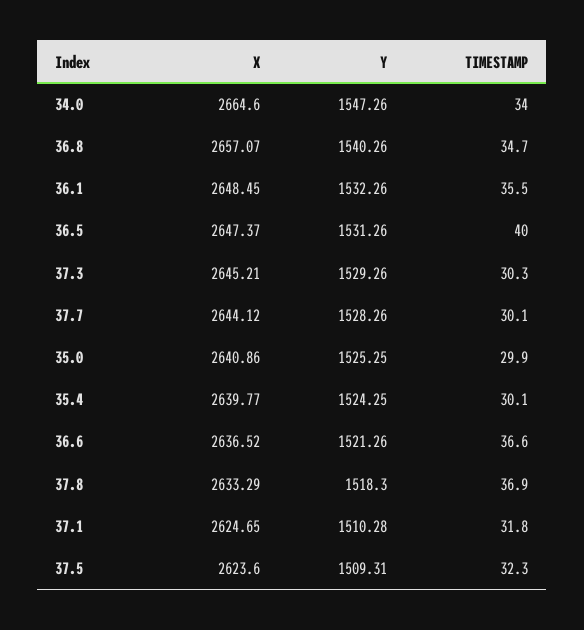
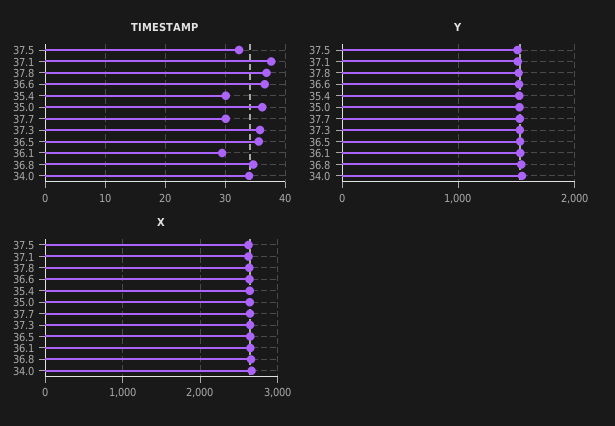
TIMESTAMP, 36.1: 35.5 -> 30
TIMESTAMP, 36.5: 40 -> 36
TIMESTAMP, 37.3: 30.3 -> 36
TIMESTAMP, 35.0: 29.9 -> 36
TIMESTAMP, 37.1: 31.8 -> 38

